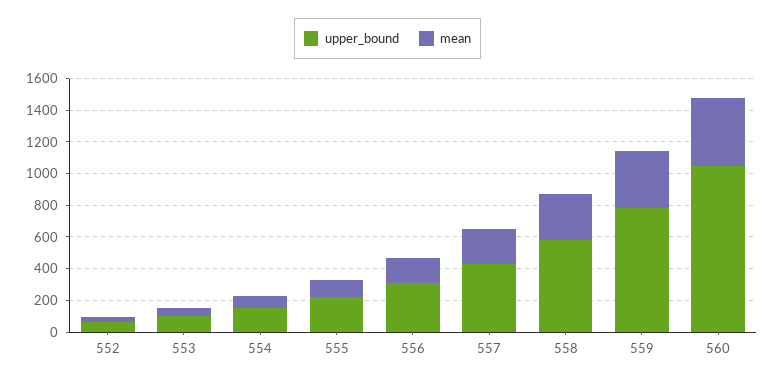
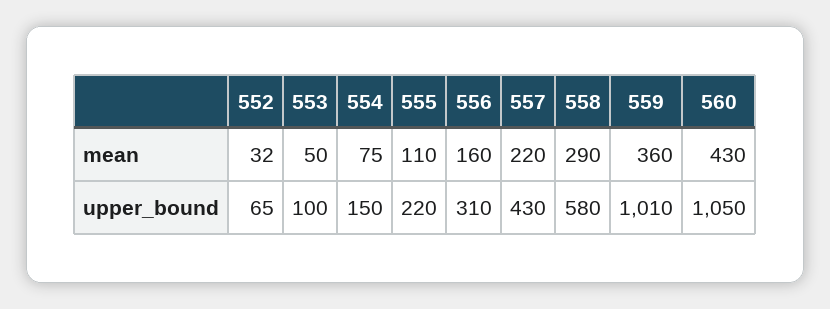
upper_bound, 559: 800 -> 1010

